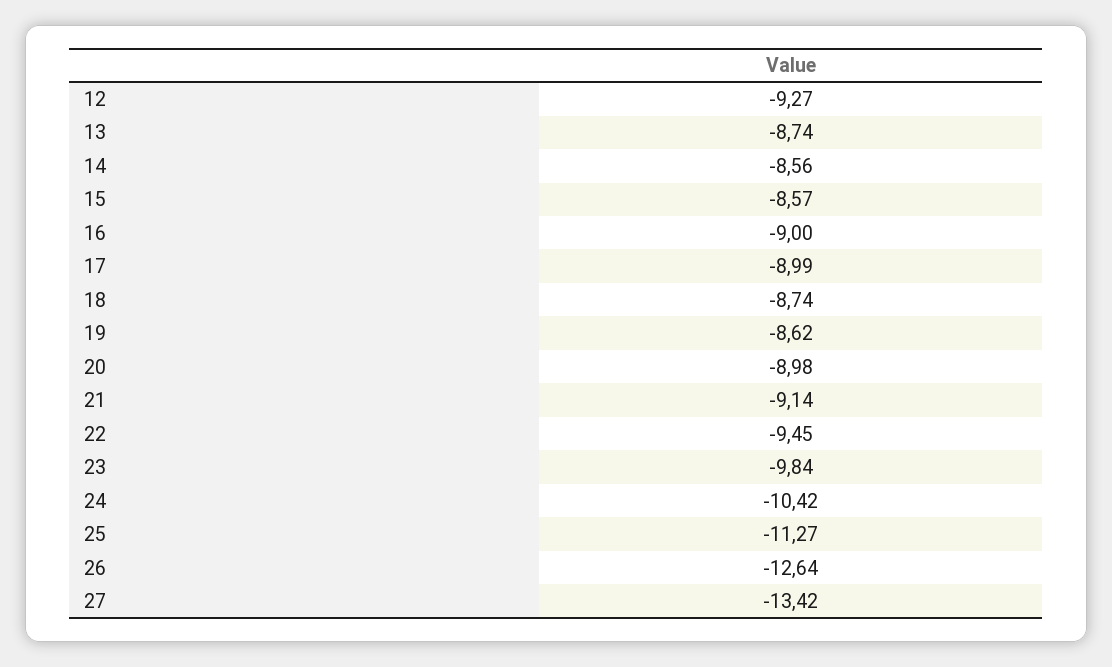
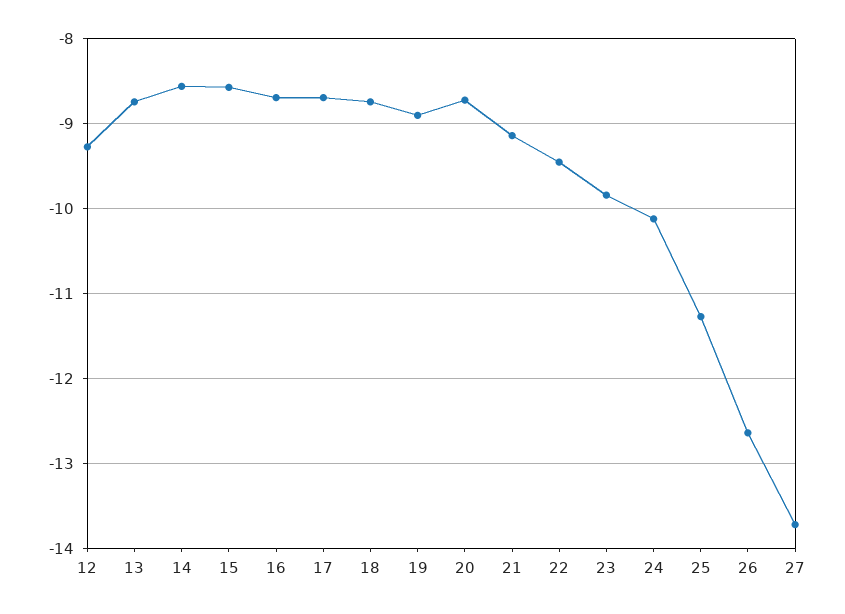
16: -9 -> -8.7
17: -8.99 -> -8.7
19: -8.62 -> -8.9
20: -8.98 -> -8.7
24: -10.42 -> -10.1
27: -13.42 -> -13.7

